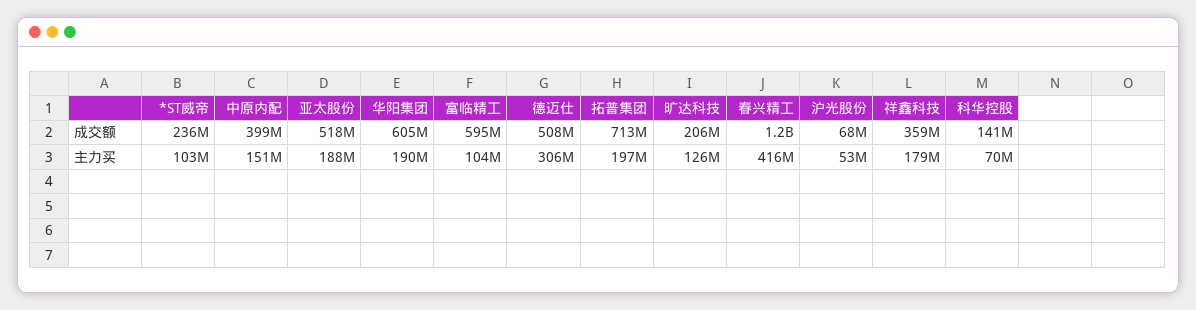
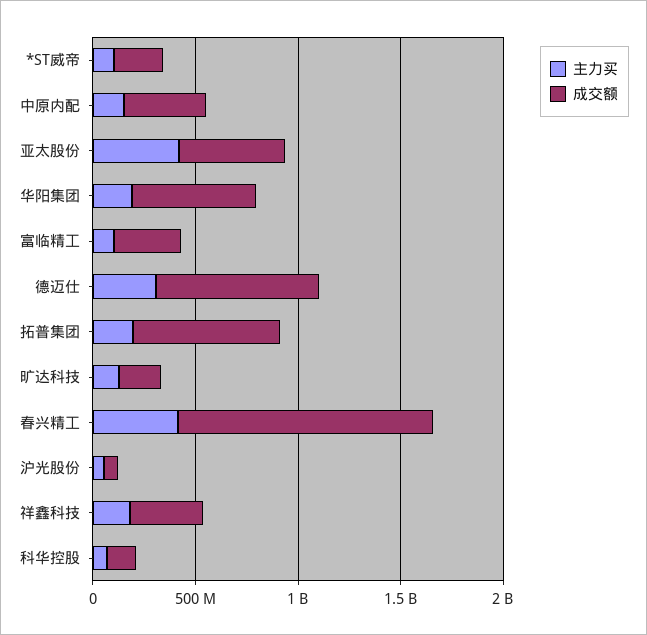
成交额, 富临精工: 595000000 -> 300000000
成交额, 德迈仕: 508000000 -> 800000000
主力买, 亚太股份: 188000000 -> 400000000

